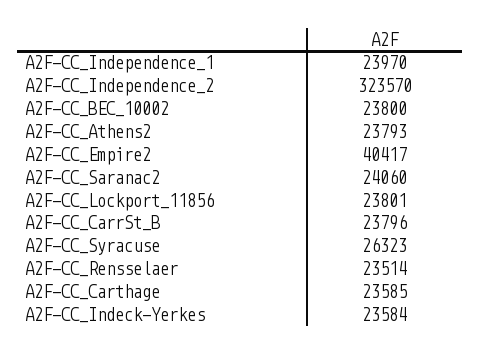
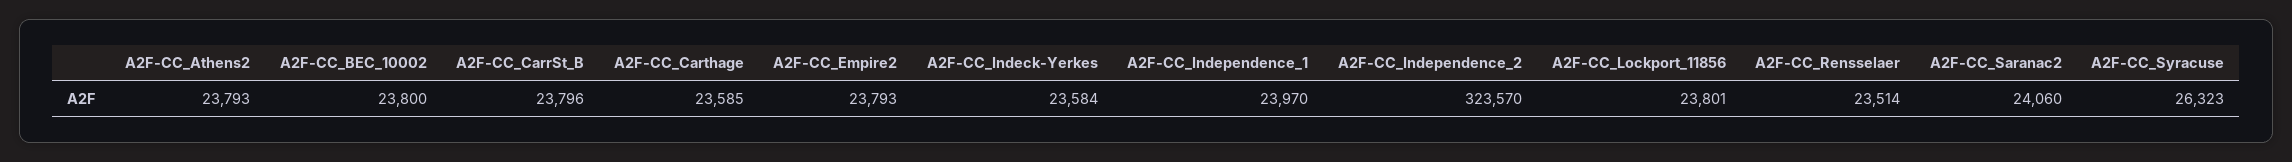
A2F-CC_Empire2: 40417 -> 23793

